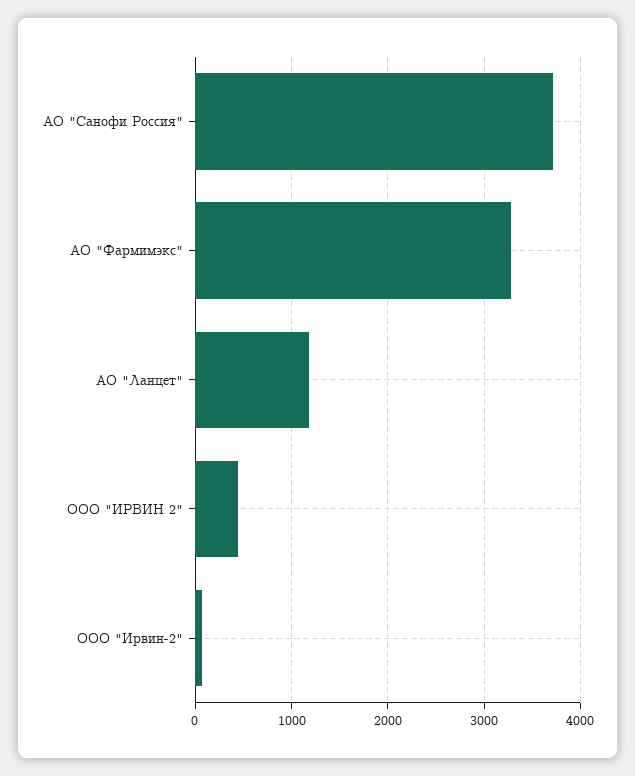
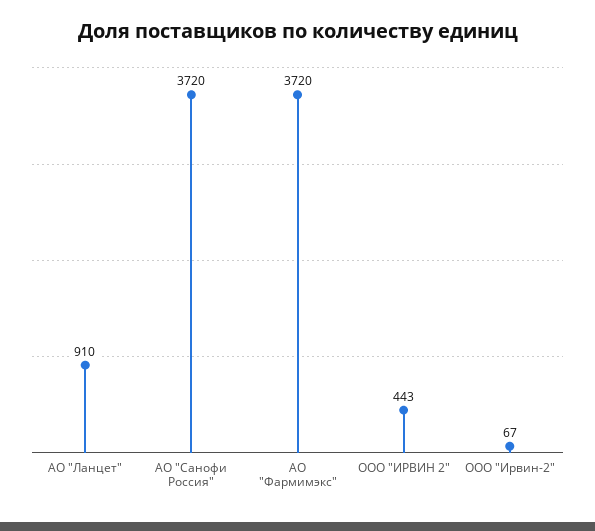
АО "Фармимэкс": 3300 -> 3720
АО "Ланцет": 1200 -> 910

